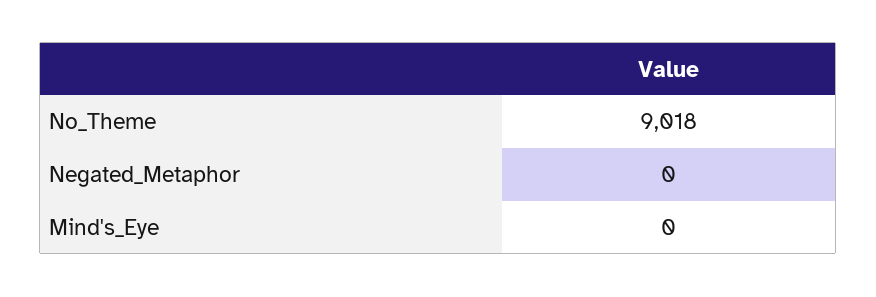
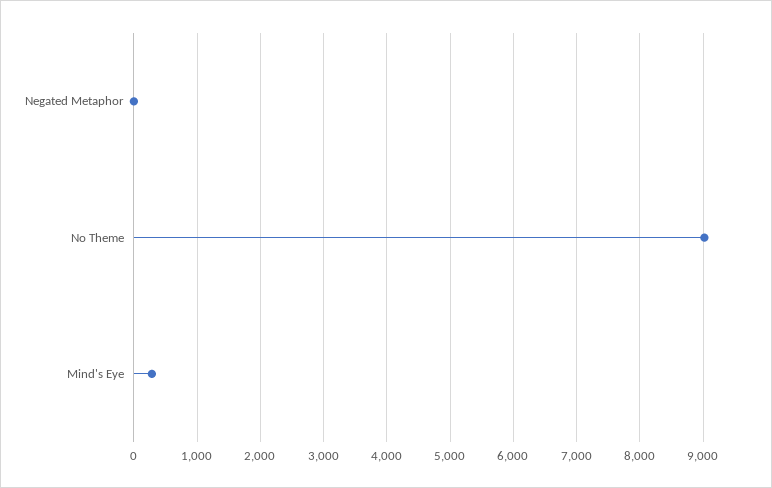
Mind's_Eye: 0 -> 300

